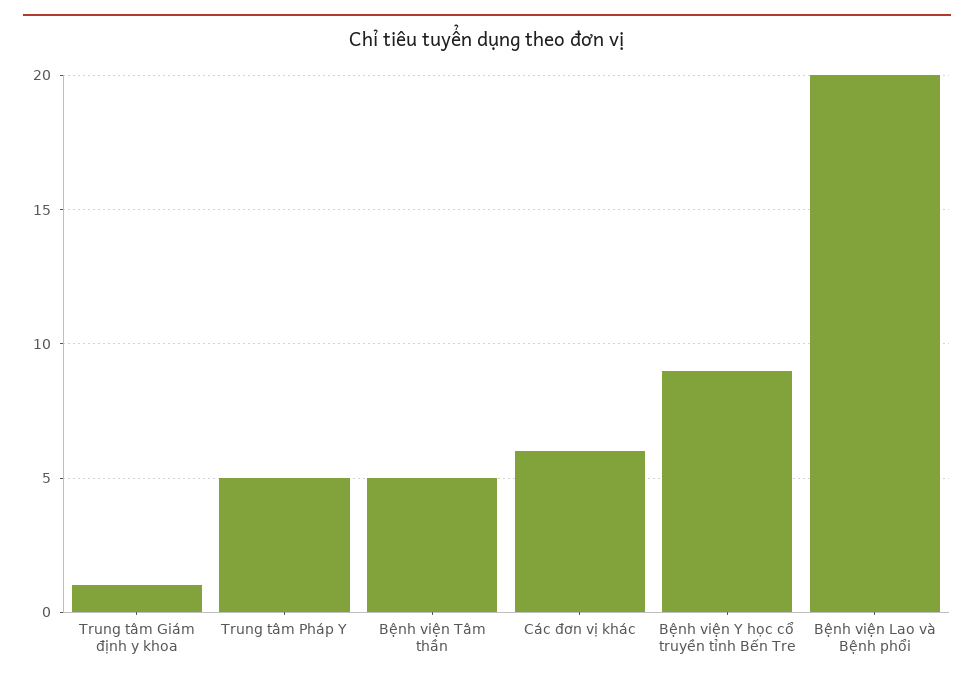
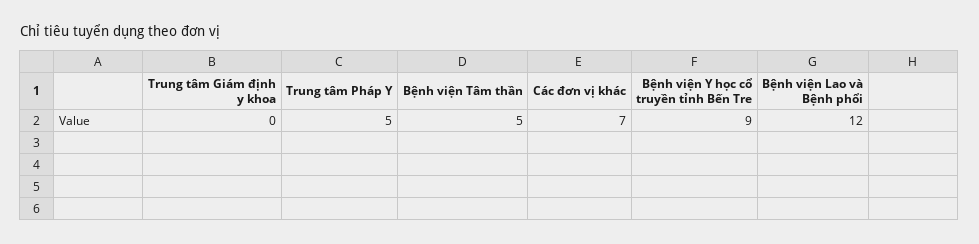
Trung tâm Giám định y khoa: 1 -> 0
Các đơn vị khác: 6 -> 7
Bệnh viện Lao và Bệnh phổi: 20 -> 12

